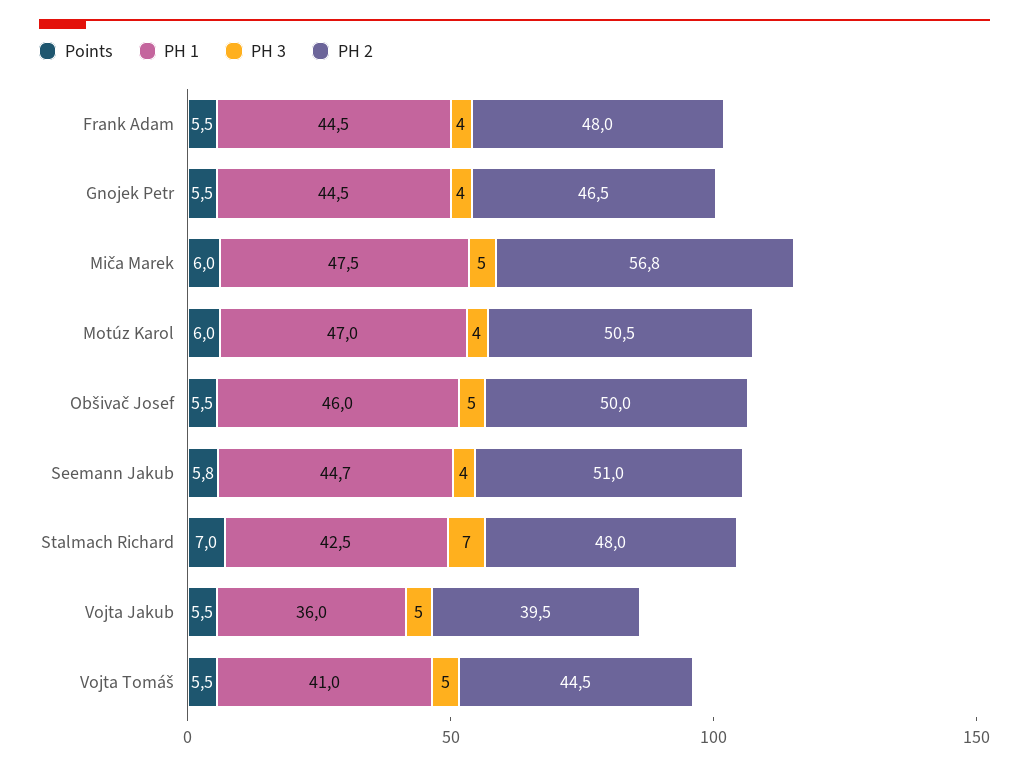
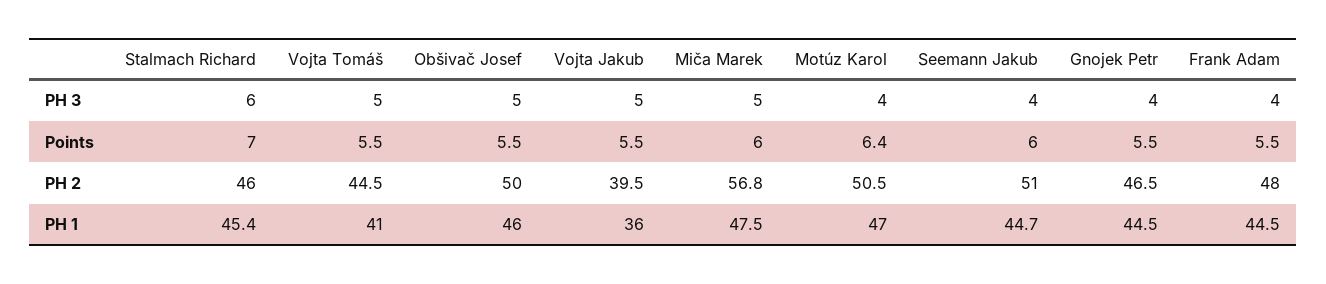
Points, Motúz Karol: 6 -> 6.4
Points, Seemann Jakub: 5.8 -> 6
PH 1, Stalmach Richard: 42.5 -> 45.4
PH 3, Stalmach Richard: 7 -> 6
PH 2, Stalmach Richard: 48 -> 46

